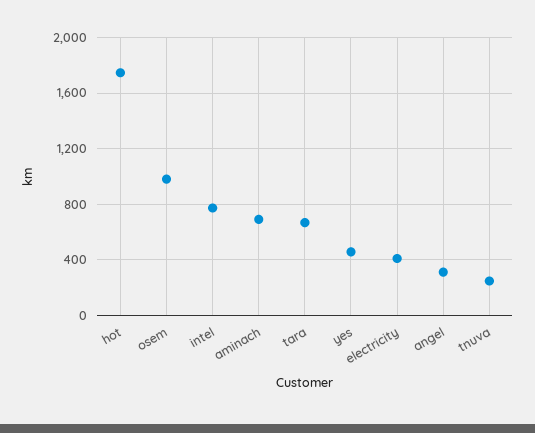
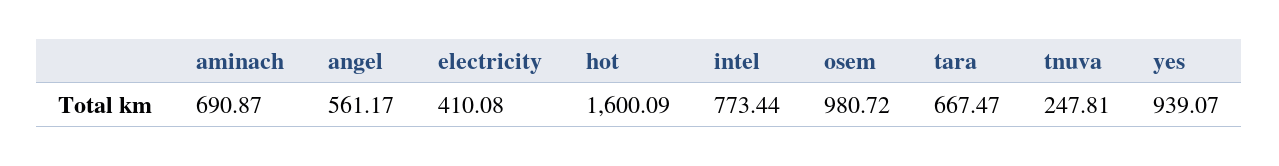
hot: 1750 -> 1600.09
yes: 450 -> 939.07
angel: 300 -> 561.17

